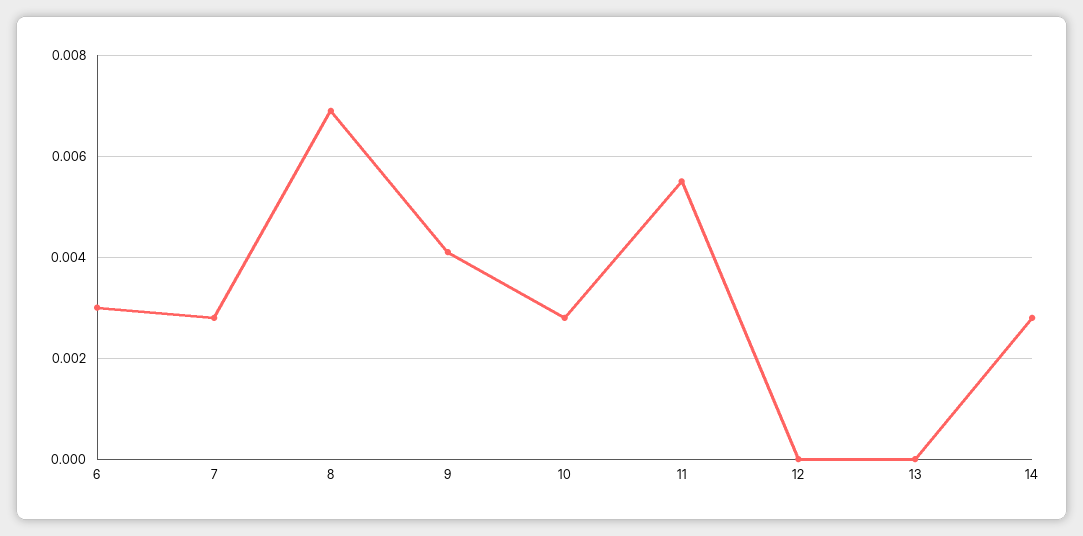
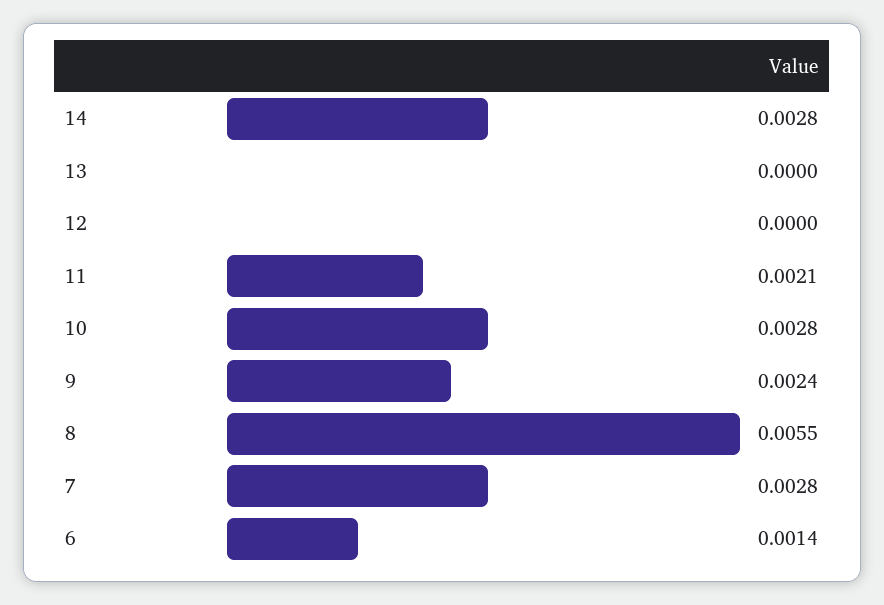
6: 0.003 -> 0.0014
8: 0.007 -> 0.0055
9: 0.004 -> 0.0024
11: 0.0055 -> 0.0021

